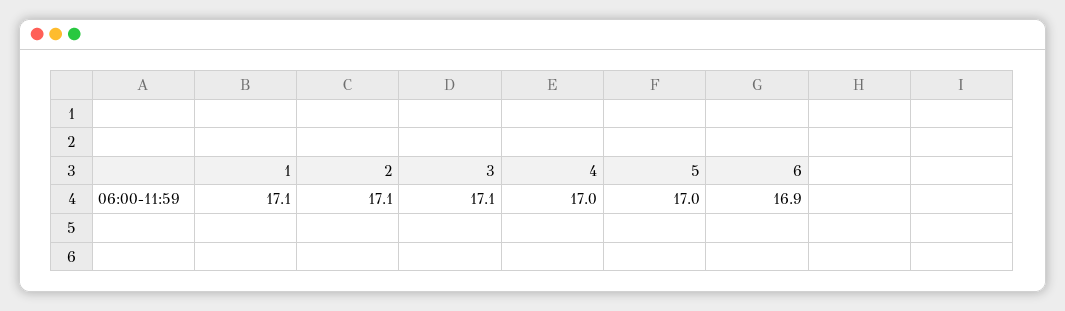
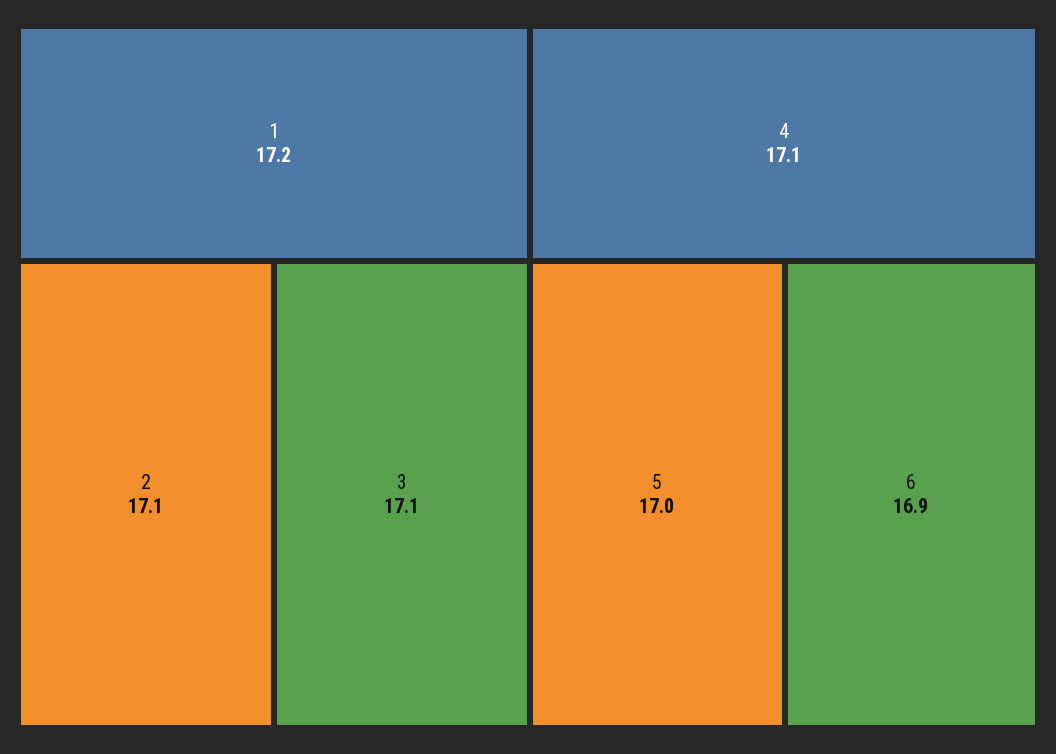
1: 17.1 -> 17.2
4: 17 -> 17.1

